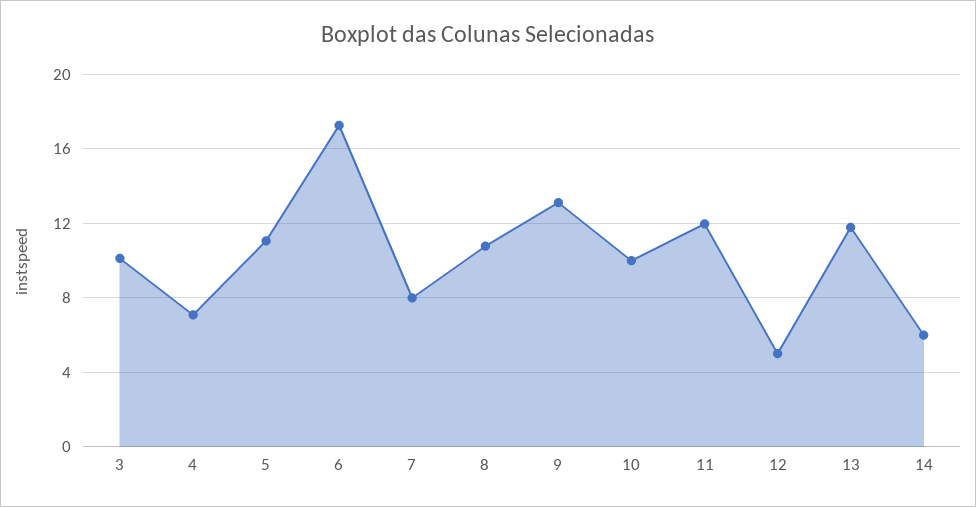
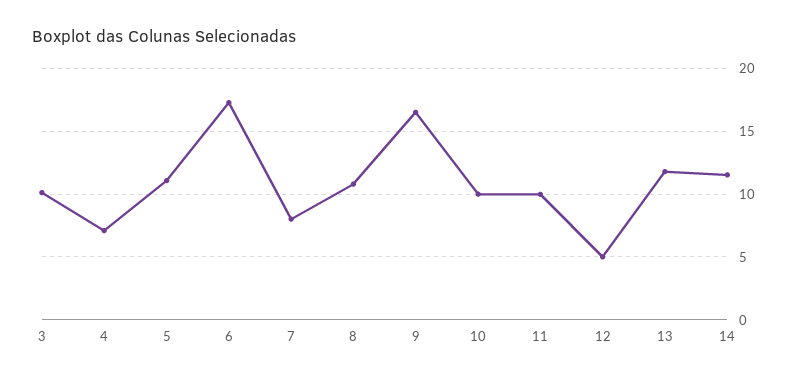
9: 13 -> 16.5
11: 12 -> 10
14: 6 -> 11.5

